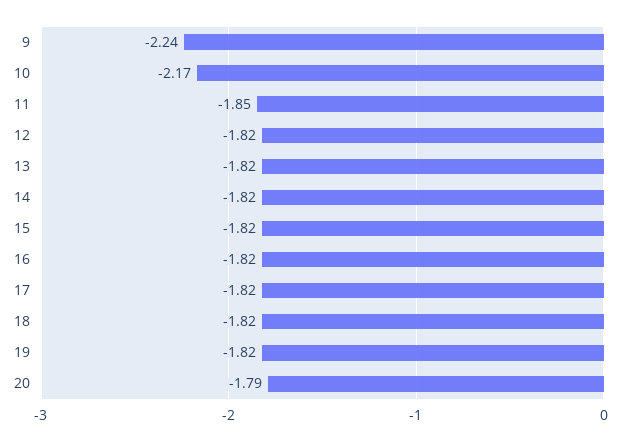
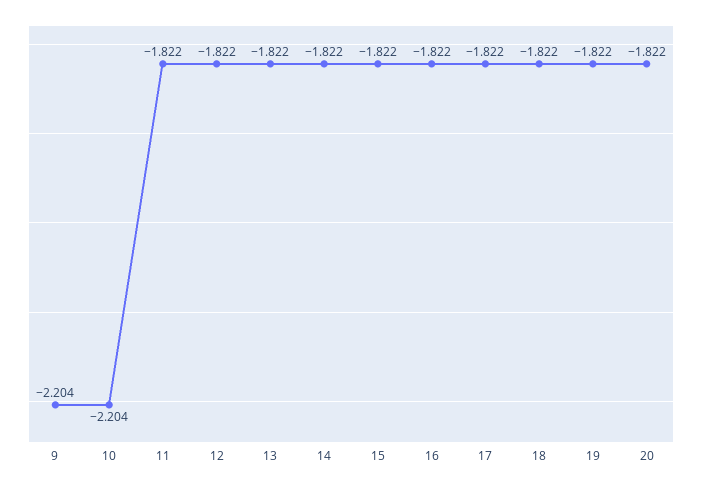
9: -2.24 -> -2.204
10: -2.17 -> -2.204
11: -1.85 -> -1.822
20: -1.79 -> -1.822

